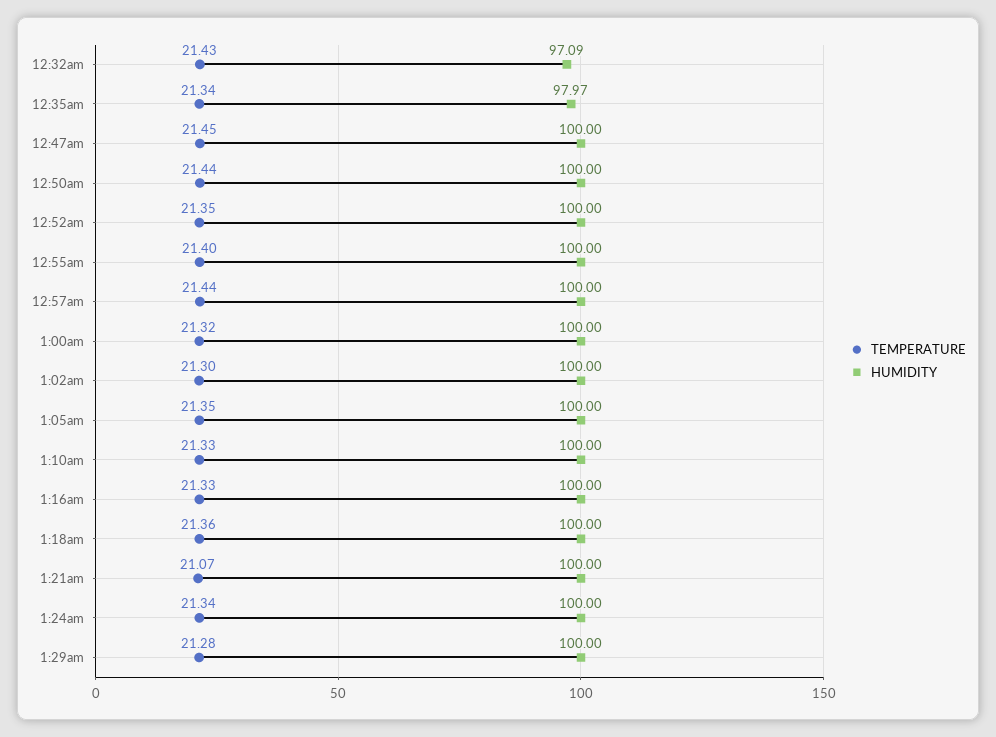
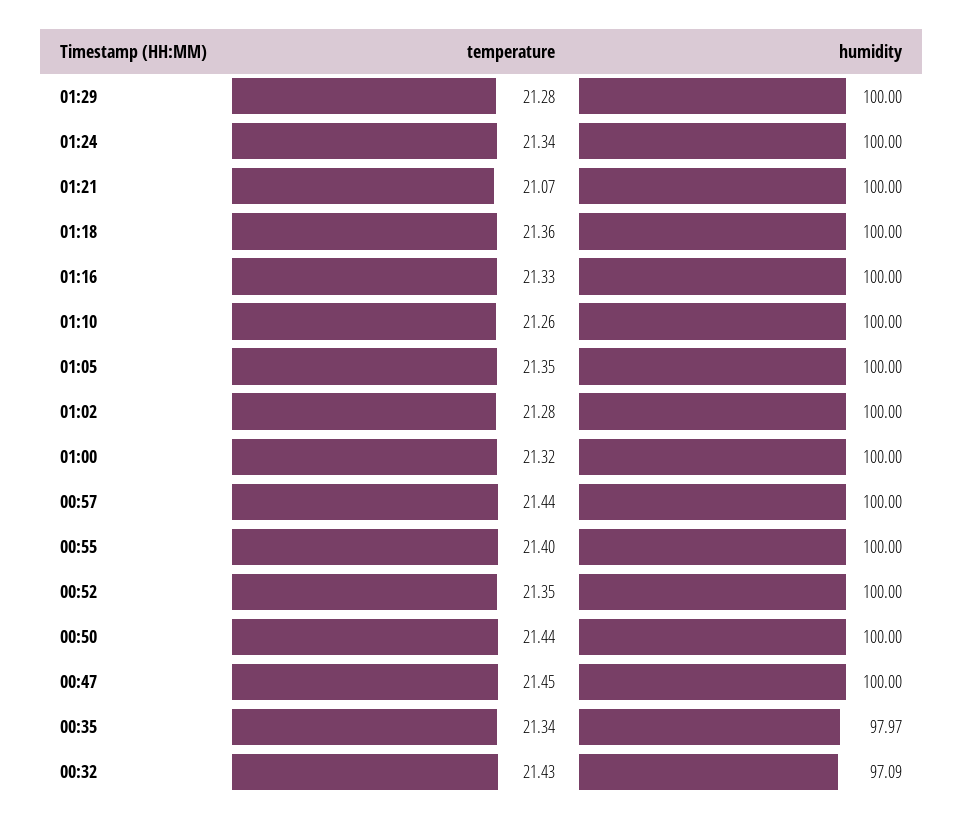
TEMPERATURE, 1:02am: 21.3 -> 21.28
TEMPERATURE, 1:10am: 21.33 -> 21.26

